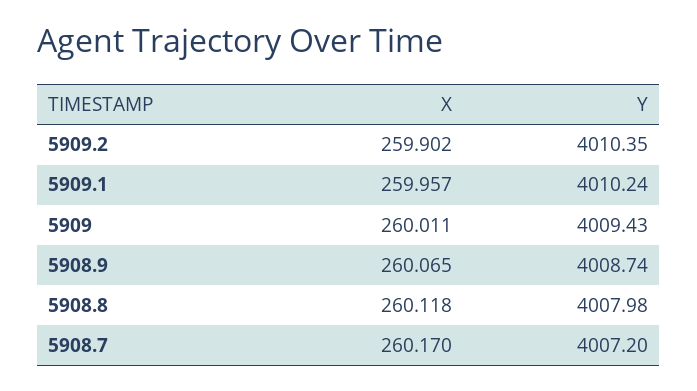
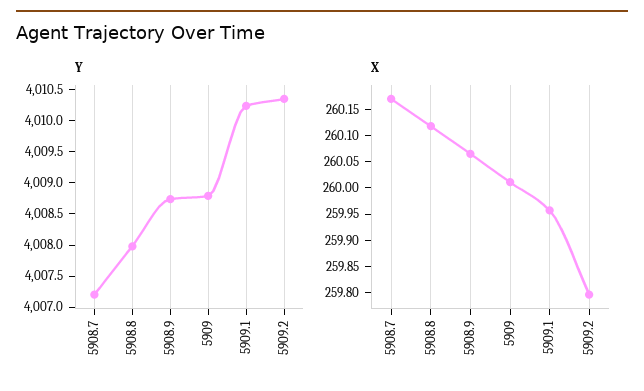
X, 5909.2: 259.902 -> 259.8
Y, 5909: 4009.43 -> 4008.75

